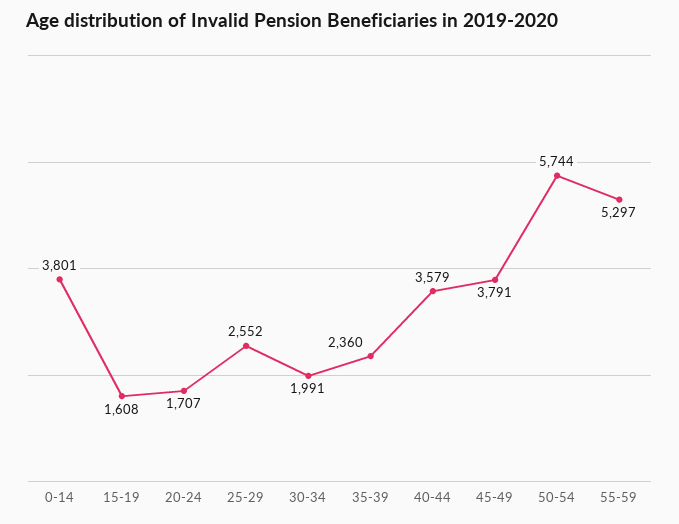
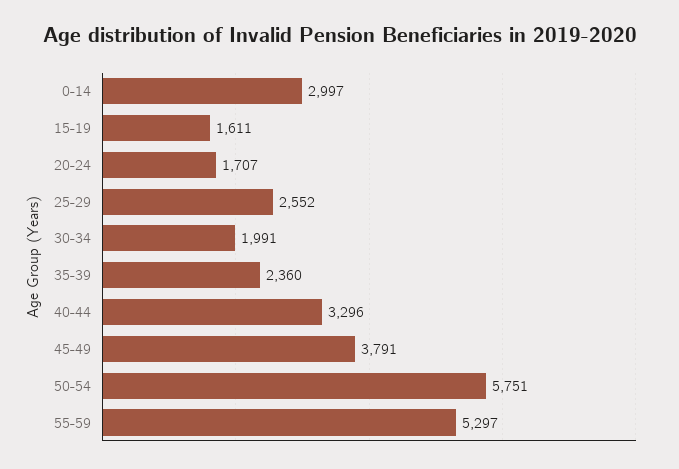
0-14: 3801 -> 2997
15-19: 1608 -> 1611
40-44: 3579 -> 3296
50-54: 5744 -> 5751

